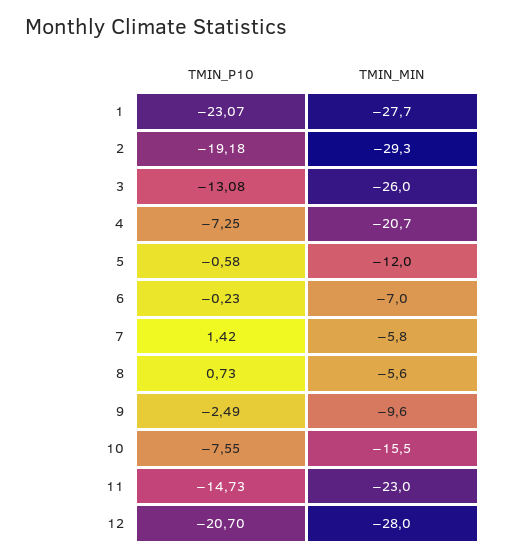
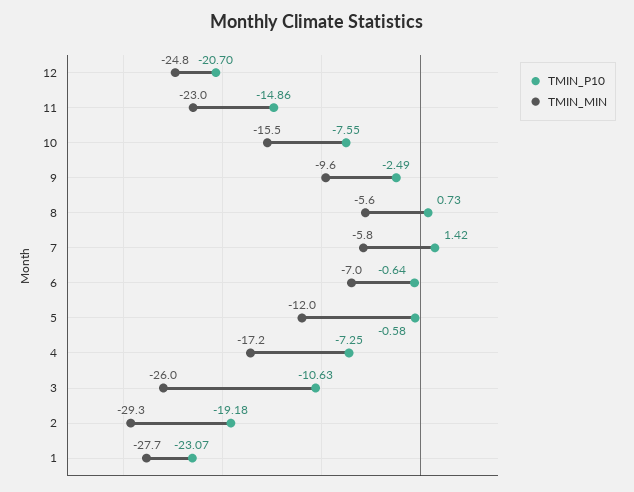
TMIN_P10, 3: -13.08 -> -10.63
TMIN_MIN, 4: -20.7 -> -17.2
TMIN_P10, 6: -0.23 -> -0.64
TMIN_P10, 11: -14.73 -> -14.86
TMIN_MIN, 12: -28 -> -24.8

